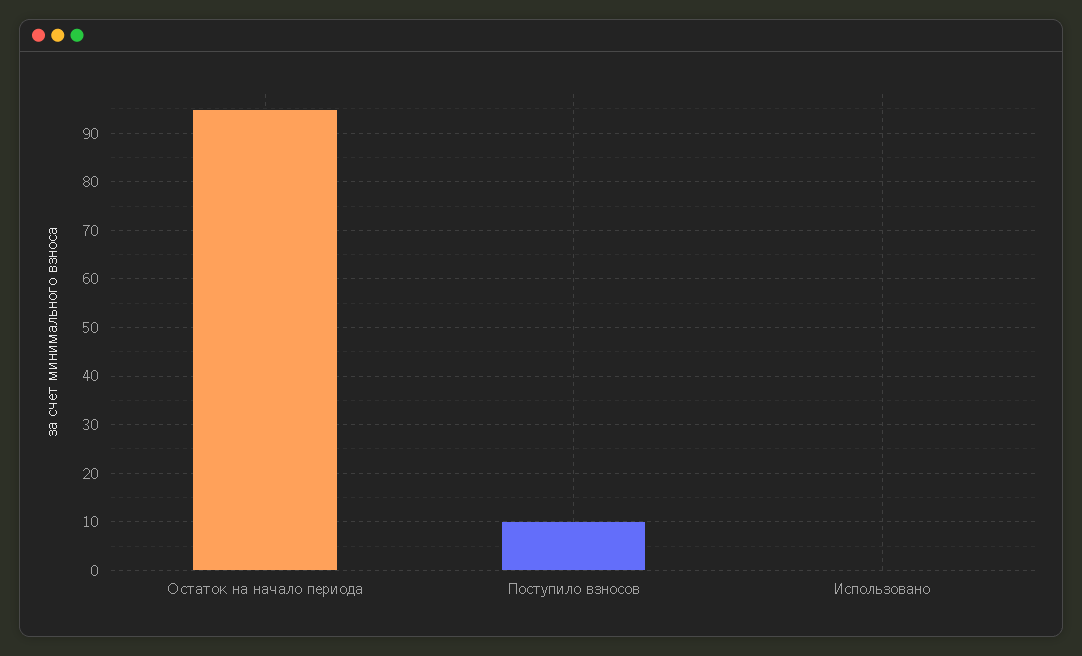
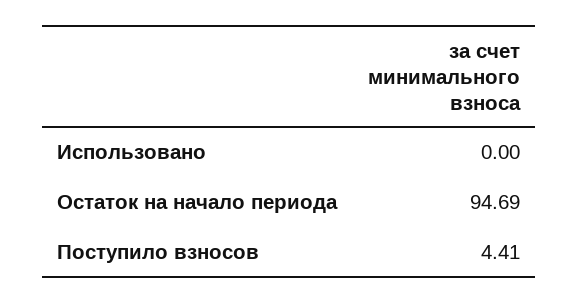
Поступило взносов: 10 -> 4.41

